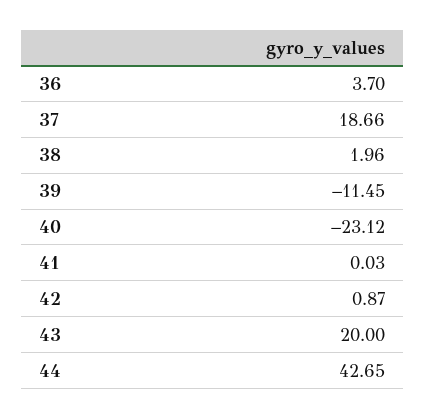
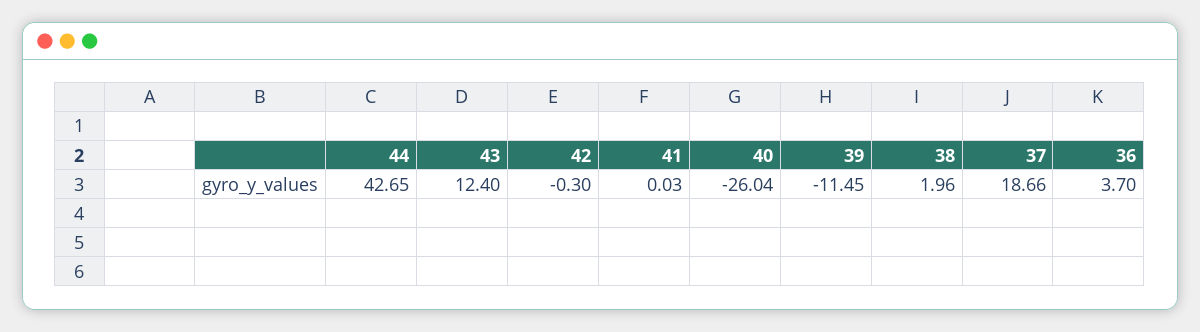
40: -23.12 -> -26.04
42: 0.87 -> -0.3
43: 20 -> 12.4

